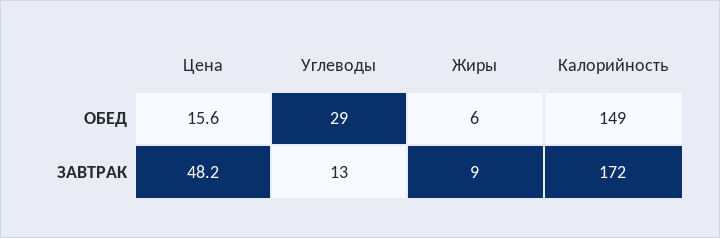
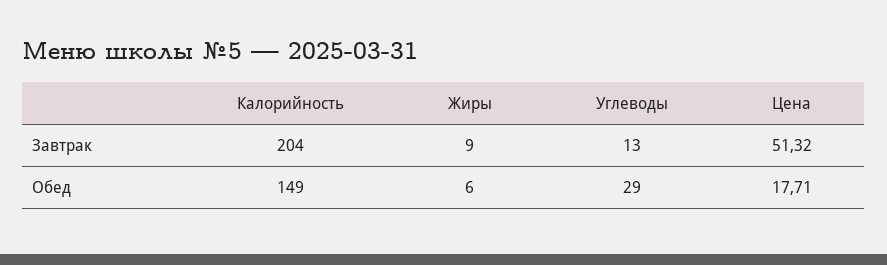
Цена, ОБЕД: 15.6 -> 17.71
Цена, ЗАВТРАК: 48.2 -> 51.32
Калорийность, ЗАВТРАК: 172 -> 204

